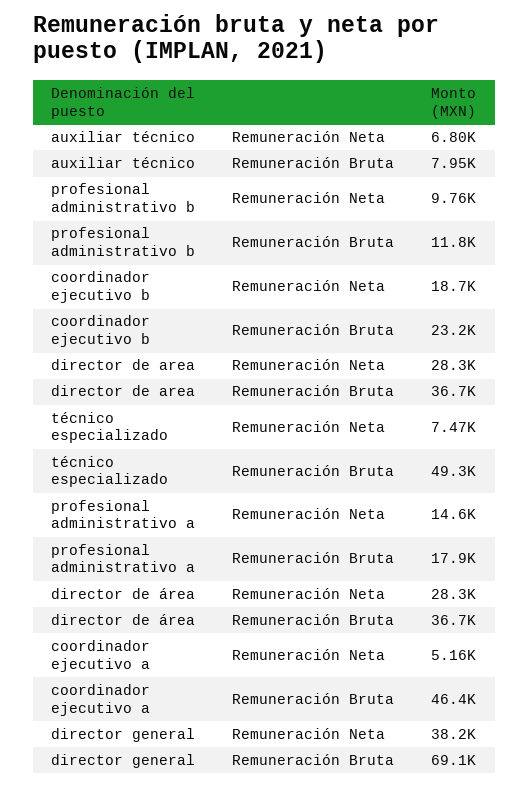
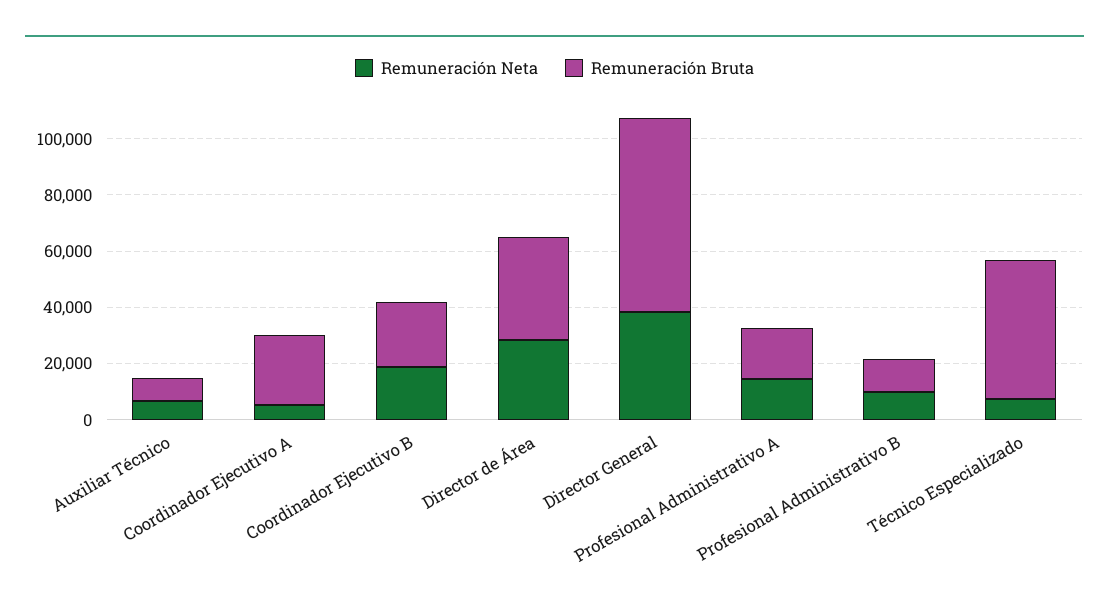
Remuneración Neta, director de area: 28300 -> none
Remuneración Bruta, director de area: 36700 -> none
Remuneración Bruta, coordinador ejecutivo a: 46400 -> 25000

